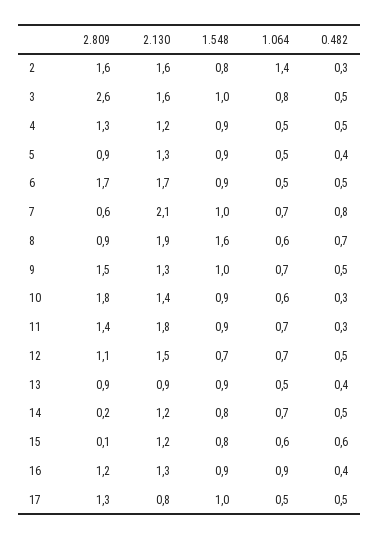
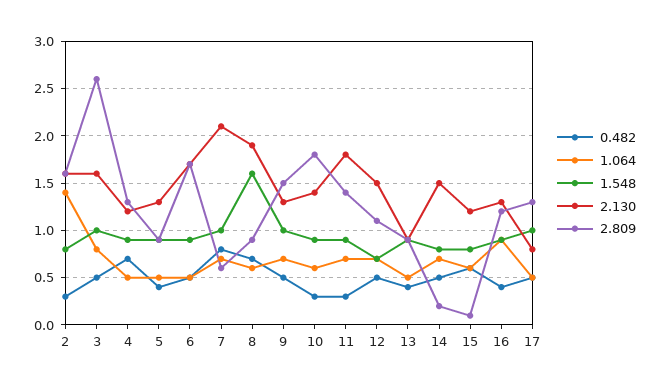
0.482, 4: 0.5 -> 0.7
2.130, 14: 1.2 -> 1.5

